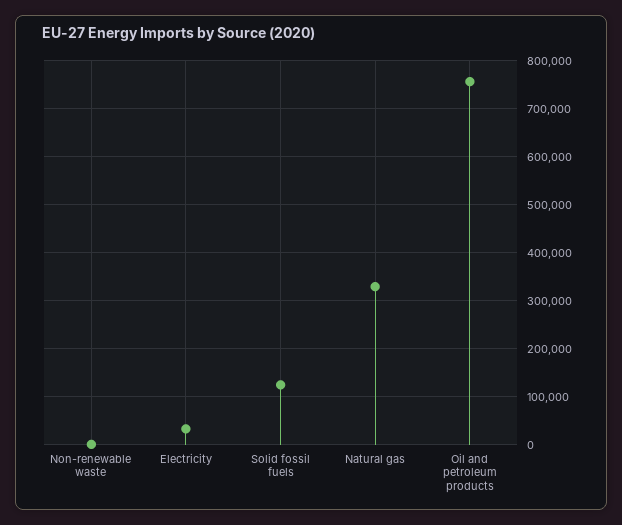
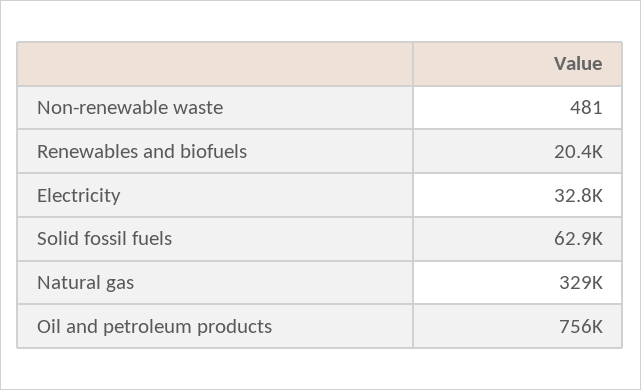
Solid fossil fuels: 120000 -> 62900
Renewables and biofuels: none -> 20400

